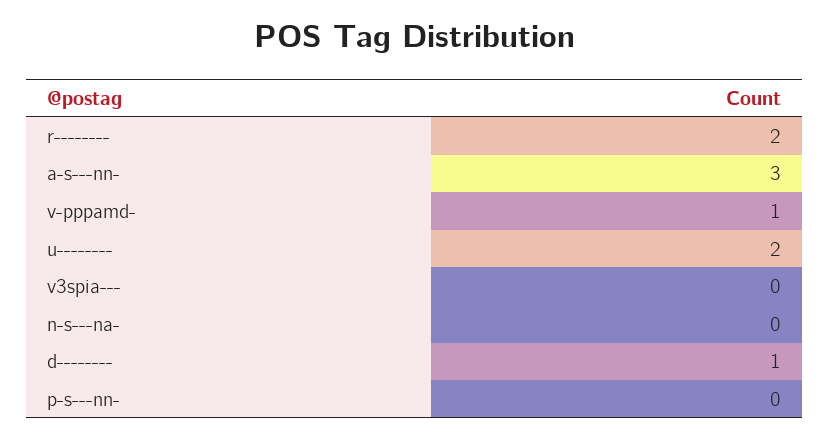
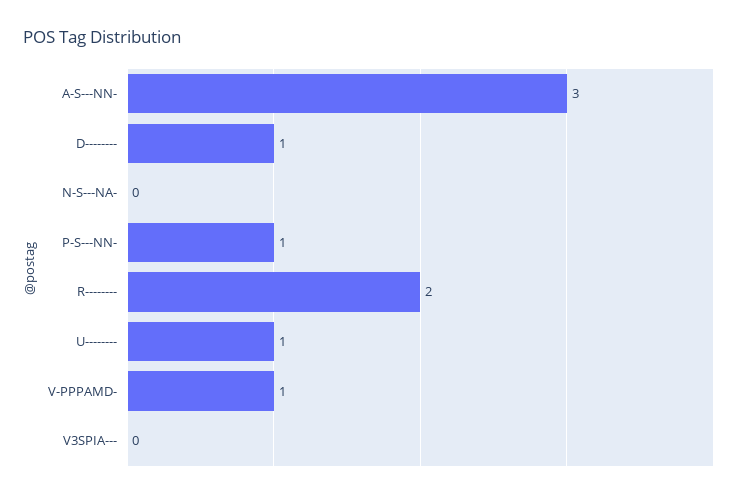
u--------: 2 -> 1
p-s---nn-: 0 -> 1

